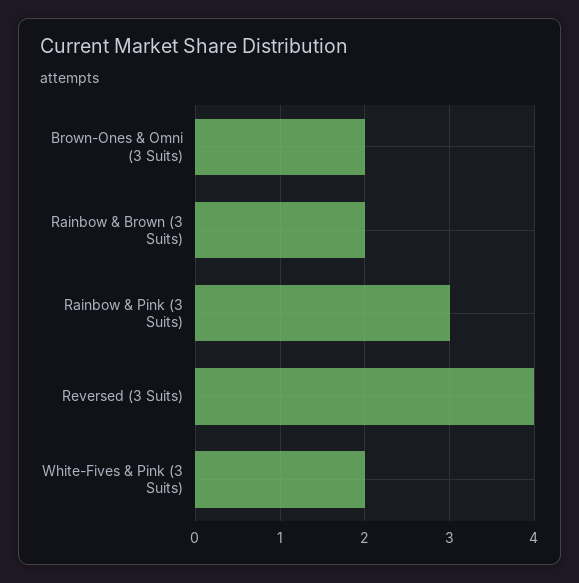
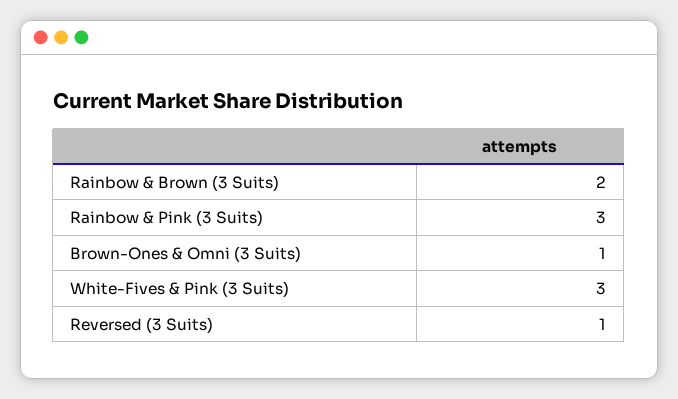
Brown-Ones & Omni (3 Suits): 2 -> 1
Reversed (3 Suits): 4 -> 1
White-Fives & Pink (3 Suits): 2 -> 3

